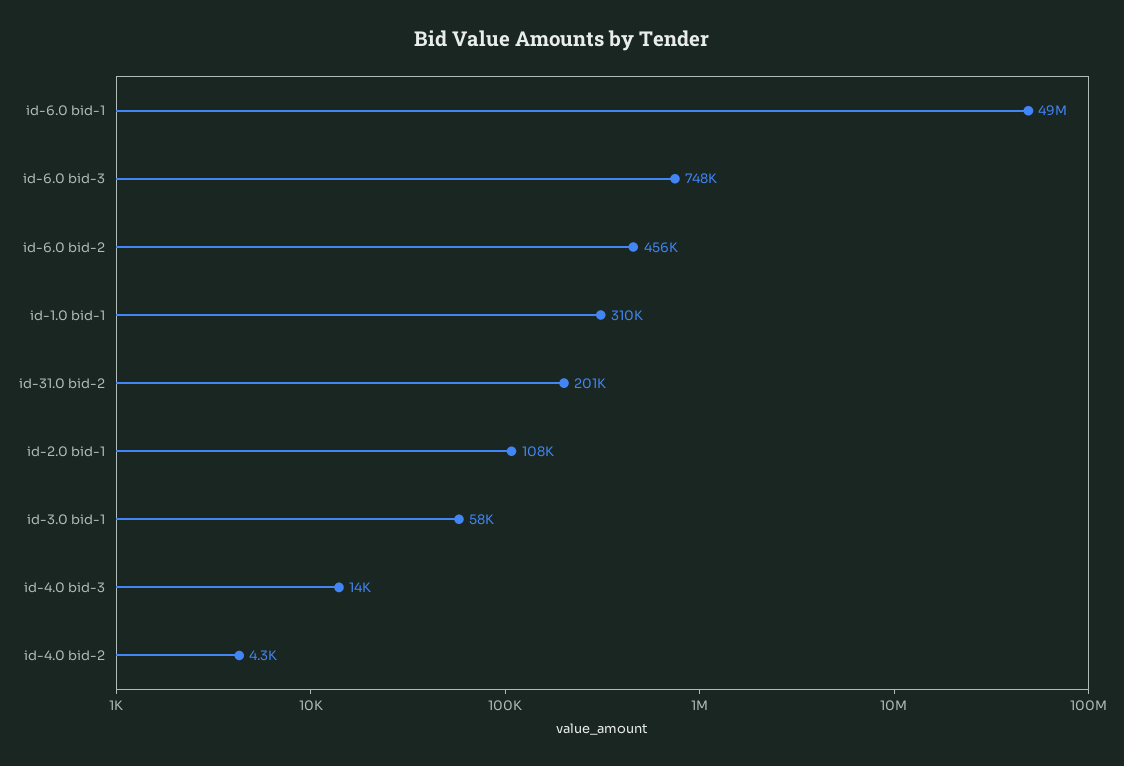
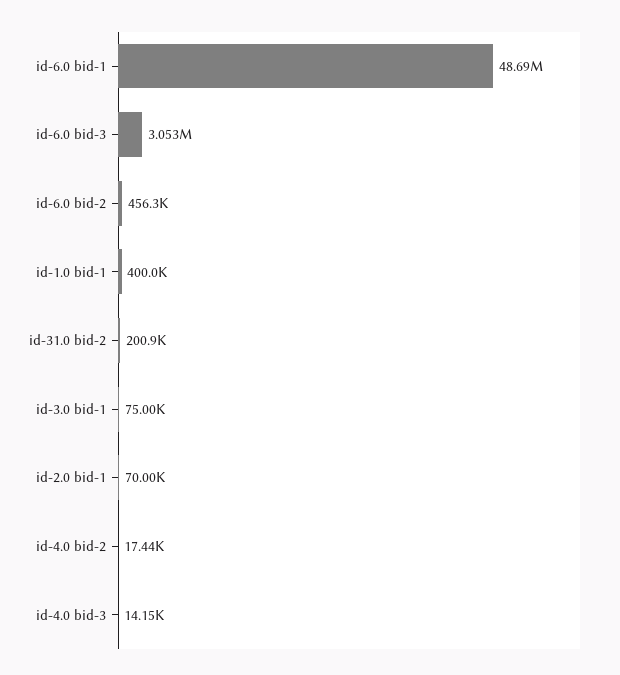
id-6.0 bid-3: 748000 -> 3053000
id-1.0 bid-1: 310000 -> 400000
id-2.0 bid-1: 108000 -> 70000
id-3.0 bid-1: 58000 -> 75000
id-4.0 bid-2: 4300 -> 17440

